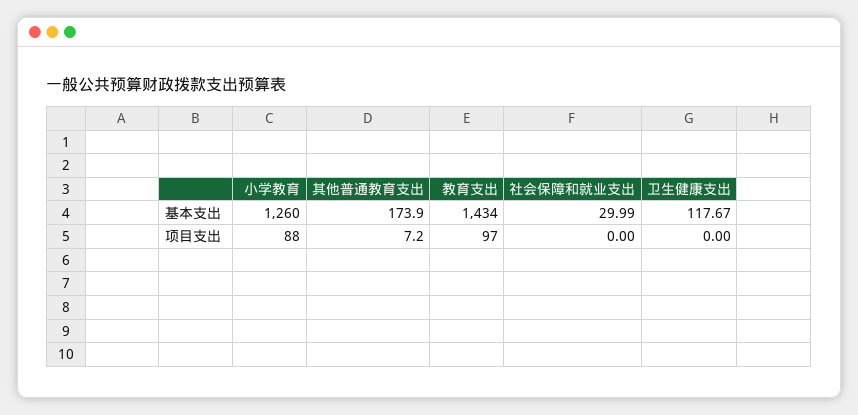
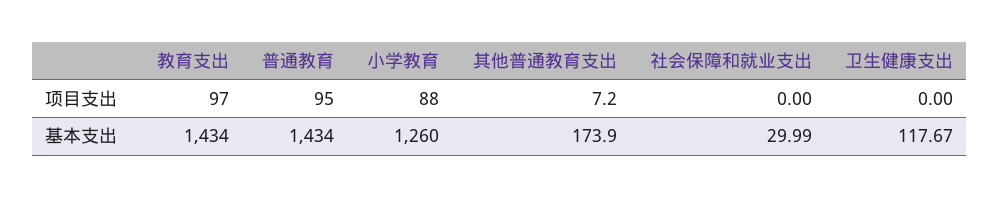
普通教育, 项目支出: none -> 95
普通教育, 基本支出: none -> 1434

